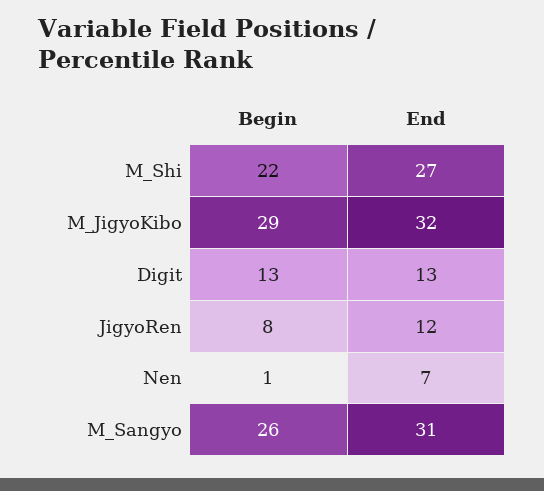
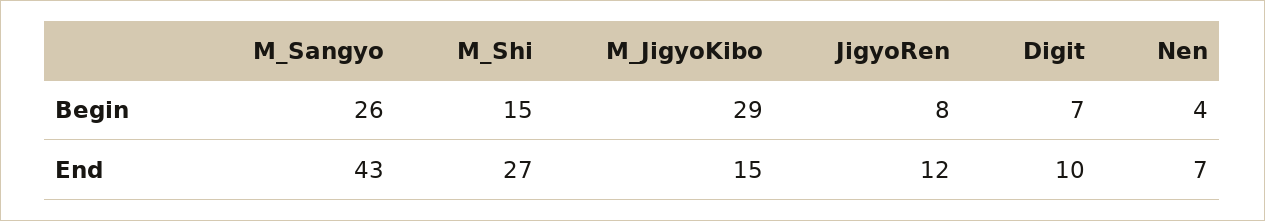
Begin, M_Shi: 22 -> 15
End, M_JigyoKibo: 32 -> 15
Begin, Digit: 13 -> 7
End, Digit: 13 -> 10
Begin, Nen: 1 -> 4
End, M_Sangyo: 31 -> 43

